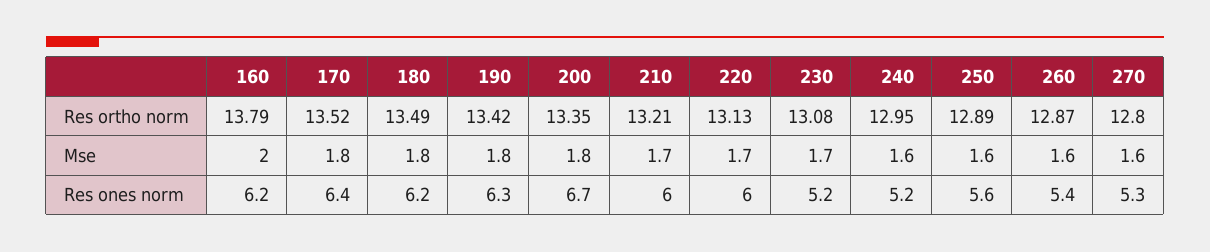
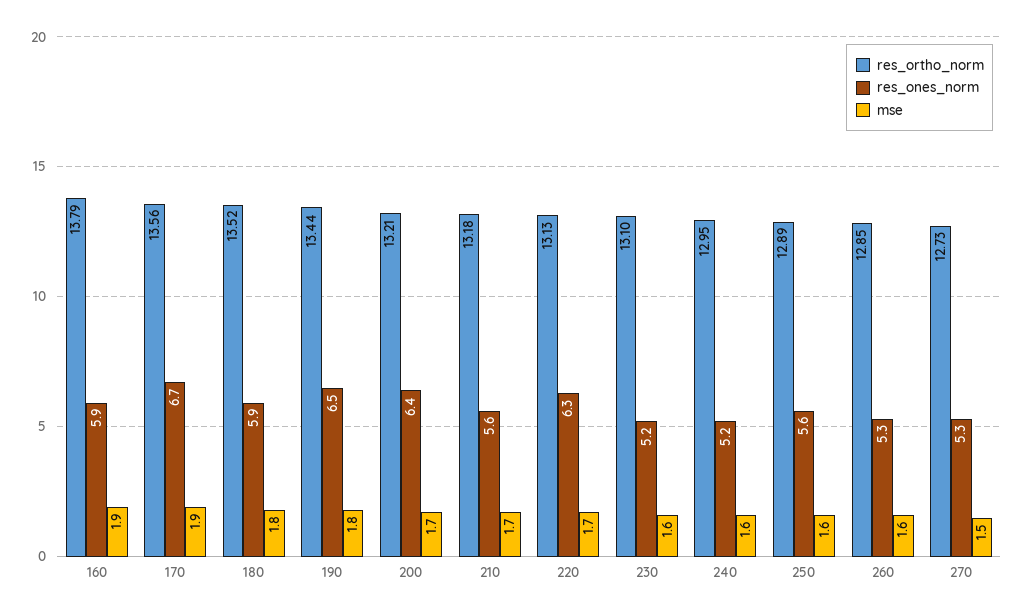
Res ortho norm, 170: 13.52 -> 13.56
Res ortho norm, 180: 13.49 -> 13.52
Res ortho norm, 190: 13.42 -> 13.44
Res ortho norm, 200: 13.35 -> 13.21
Res ortho norm, 210: 13.21 -> 13.18
Res ortho norm, 230: 13.08 -> 13.1
Res ortho norm, 260: 12.87 -> 12.85
Res ortho norm, 270: 12.8 -> 12.73
Mse, 160: 2 -> 1.9
Mse, 170: 1.8 -> 1.9
Mse, 200: 1.8 -> 1.7
Mse, 230: 1.7 -> 1.6
Mse, 270: 1.6 -> 1.5
Res ones norm, 160: 6.2 -> 5.9
Res ones norm, 170: 6.4 -> 6.7
Res ones norm, 180: 6.2 -> 5.9
Res ones norm, 190: 6.3 -> 6.5
Res ones norm, 200: 6.7 -> 6.4
Res ones norm, 210: 6 -> 5.6
Res ones norm, 220: 6 -> 6.3
Res ones norm, 260: 5.4 -> 5.3

